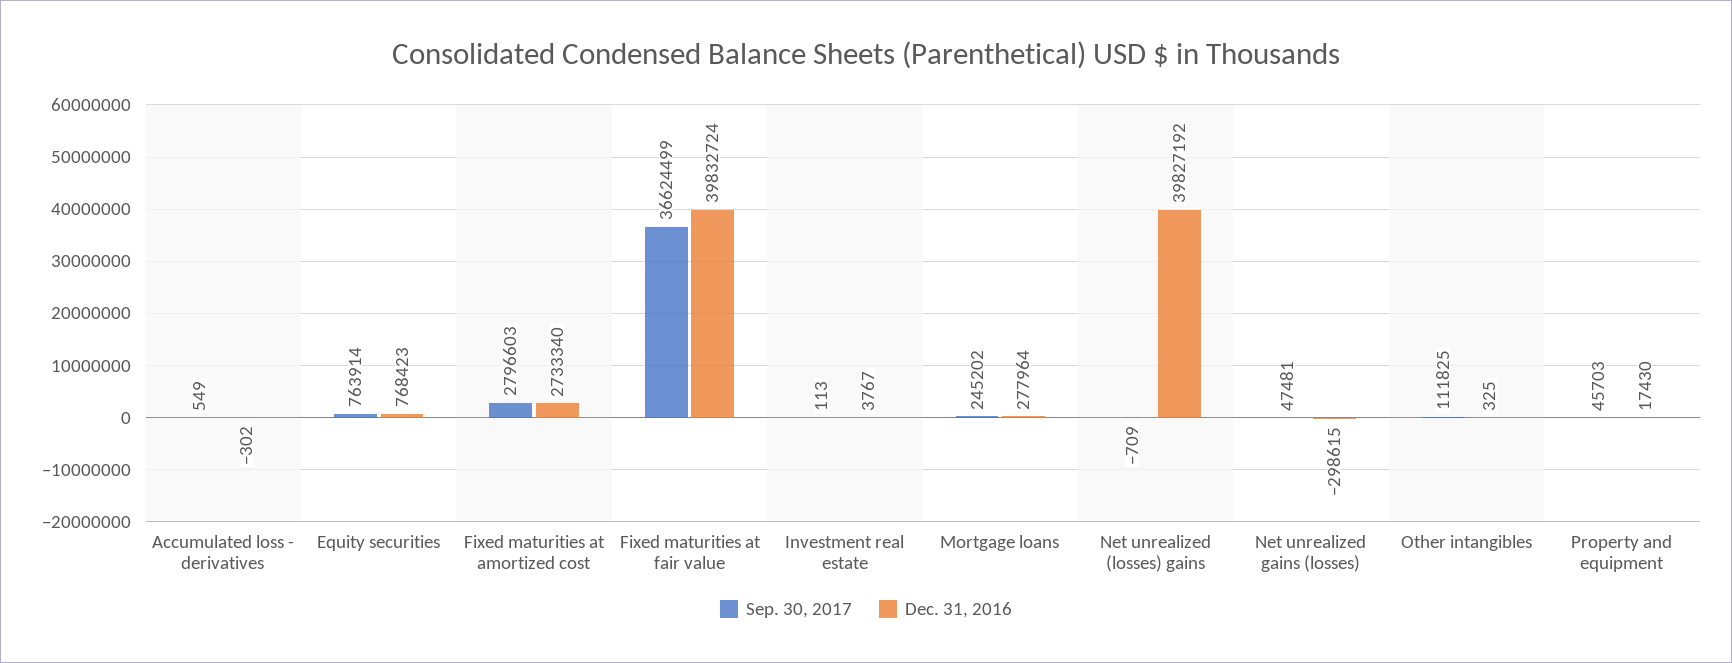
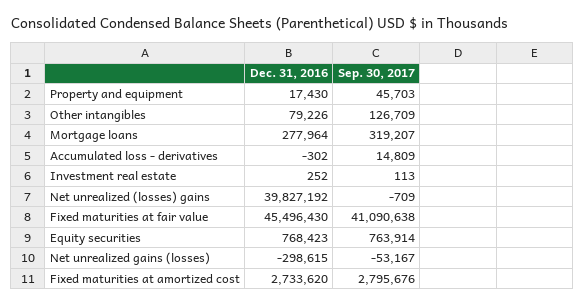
Sep. 30, 2017, Accumulated loss - derivatives: 549 -> 14809
Sep. 30, 2017, Fixed maturities at amortized cost: 2796603 -> 2795676
Dec. 31, 2016, Fixed maturities at amortized cost: 2733340 -> 2733620
Sep. 30, 2017, Fixed maturities at fair value: 36624499 -> 41090638
Dec. 31, 2016, Fixed maturities at fair value: 39832724 -> 45496430
Dec. 31, 2016, Investment real estate: 3767 -> 252
Sep. 30, 2017, Mortgage loans: 245202 -> 319207
Sep. 30, 2017, Net unrealized gains (losses): 47481 -> -53167
Sep. 30, 2017, Other intangibles: 111825 -> 126709
Dec. 31, 2016, Other intangibles: 325 -> 79226

